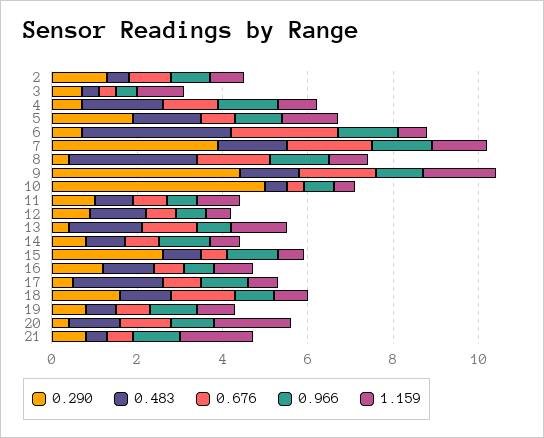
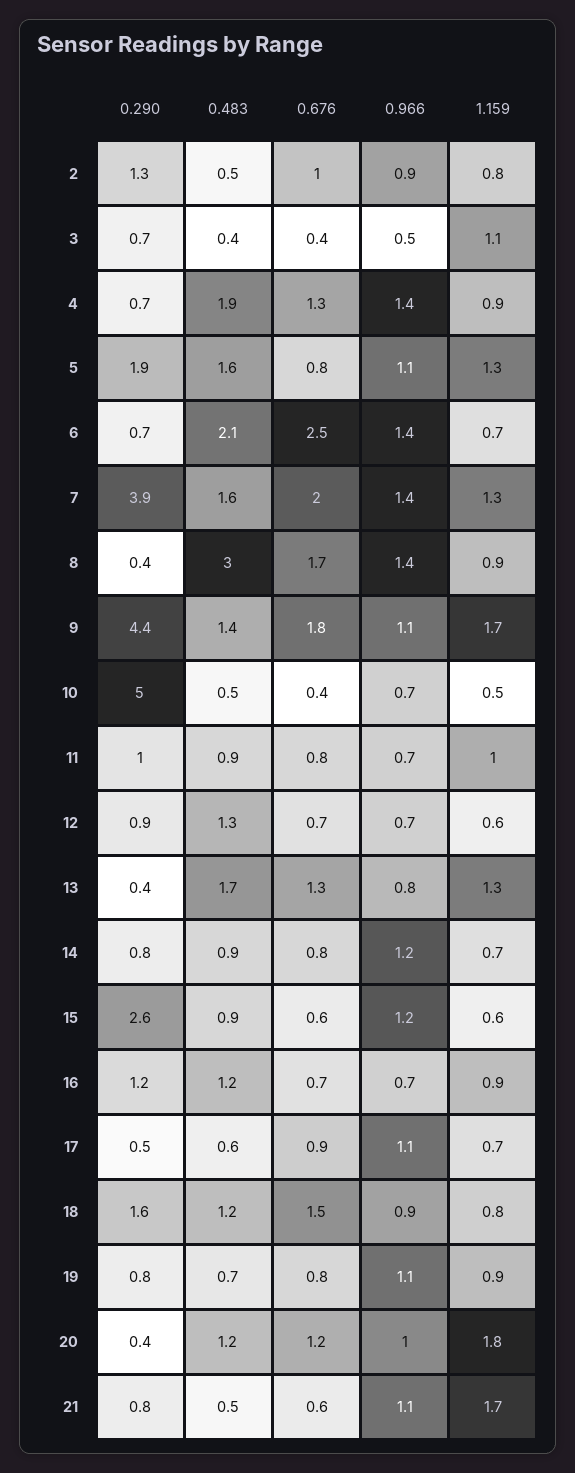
0.483, 6: 3.5 -> 2.1
0.483, 17: 2 -> 0.6

